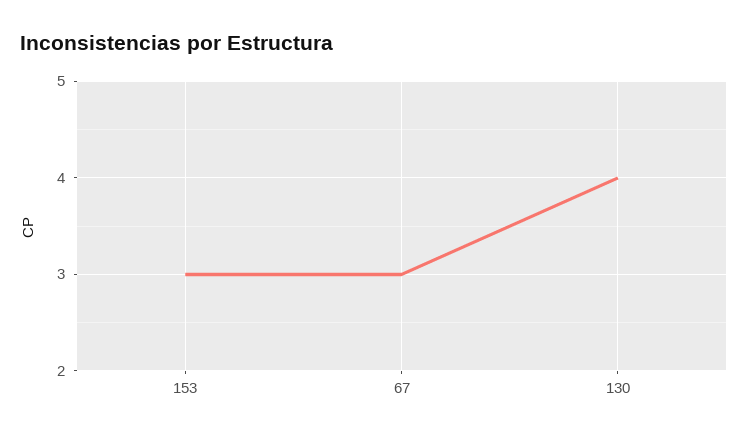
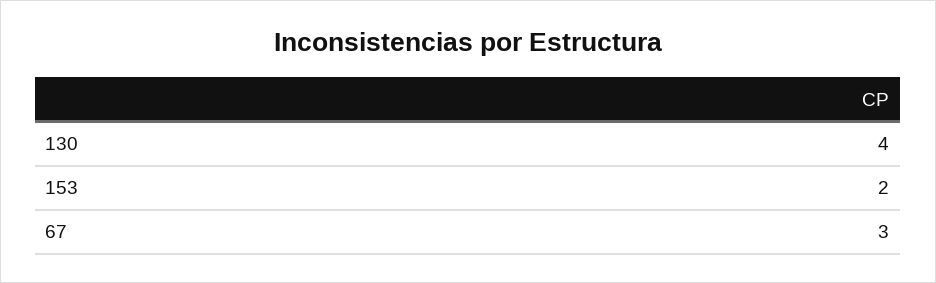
153: 3 -> 2

